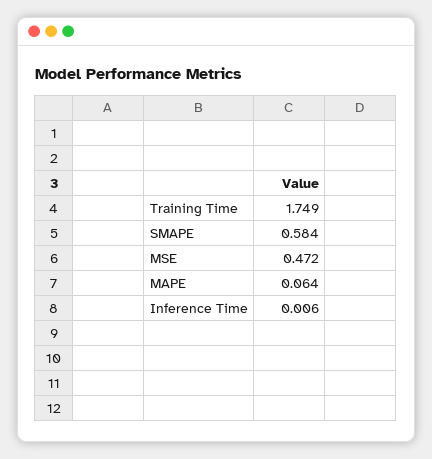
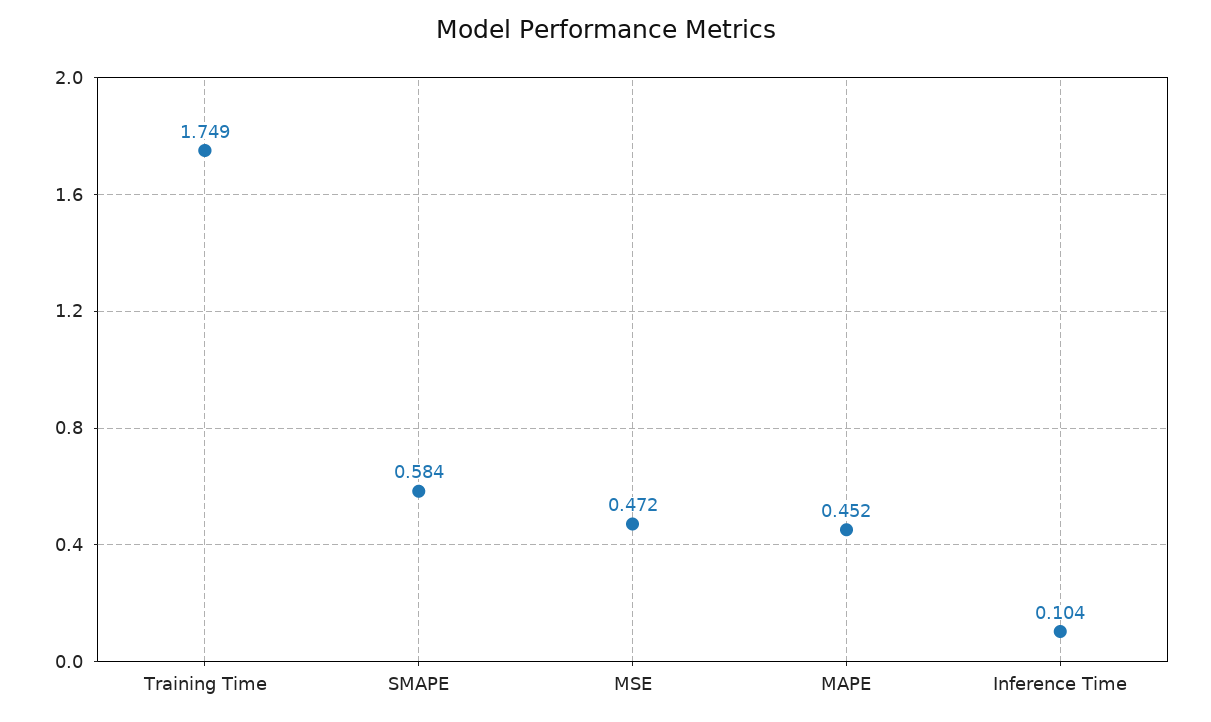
MAPE: 0.064 -> 0.452
Inference Time: 0.006 -> 0.104

